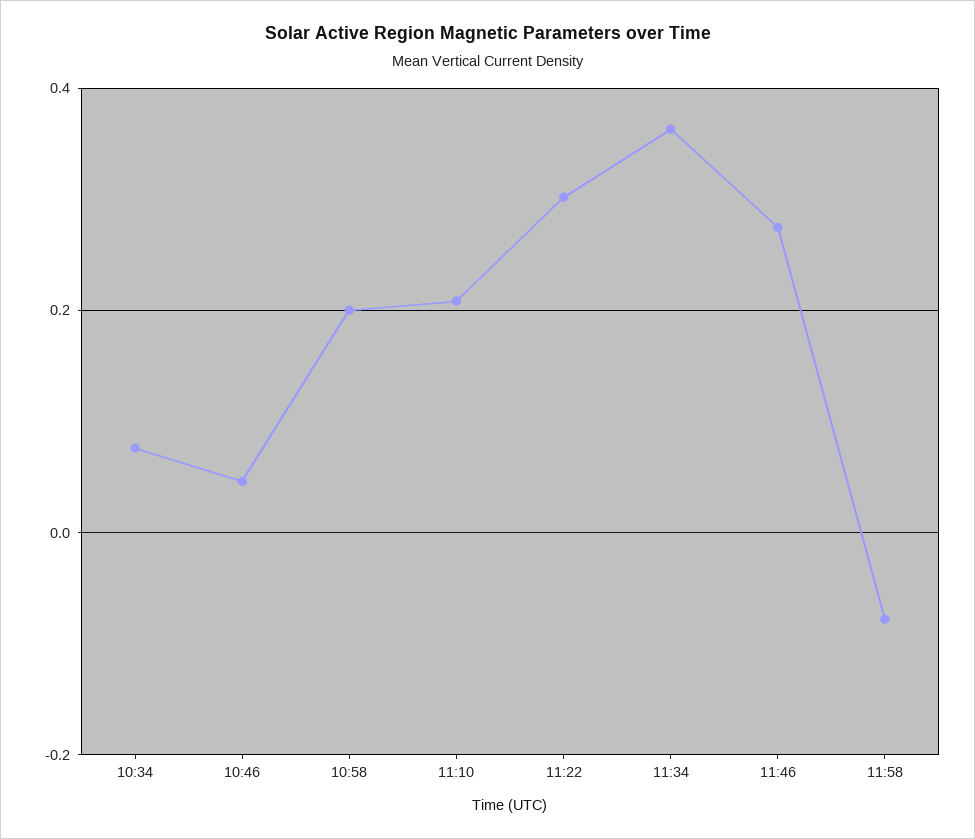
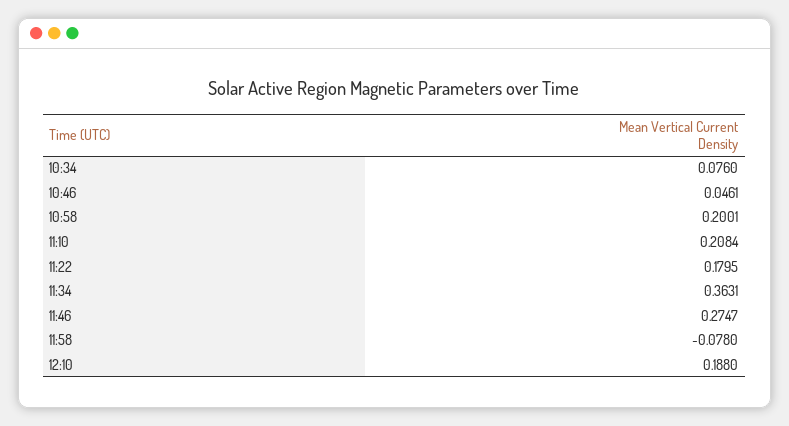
11:22: 0.3 -> 0.1795
12:10: none -> 0.188

